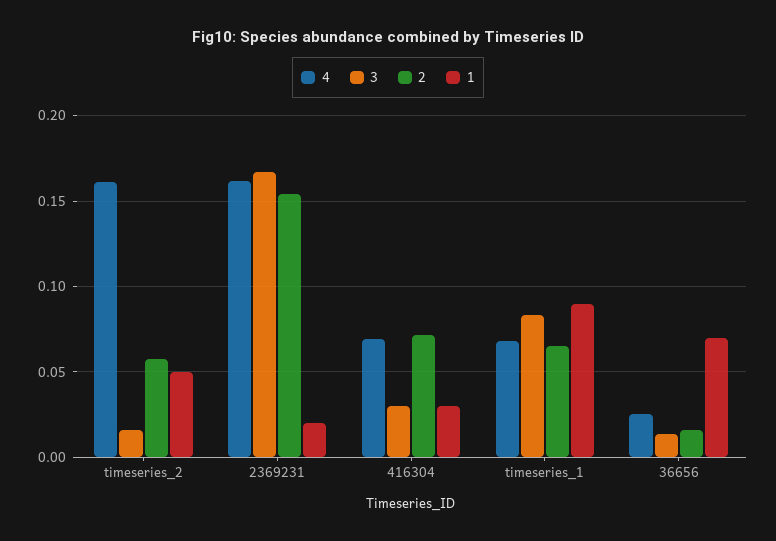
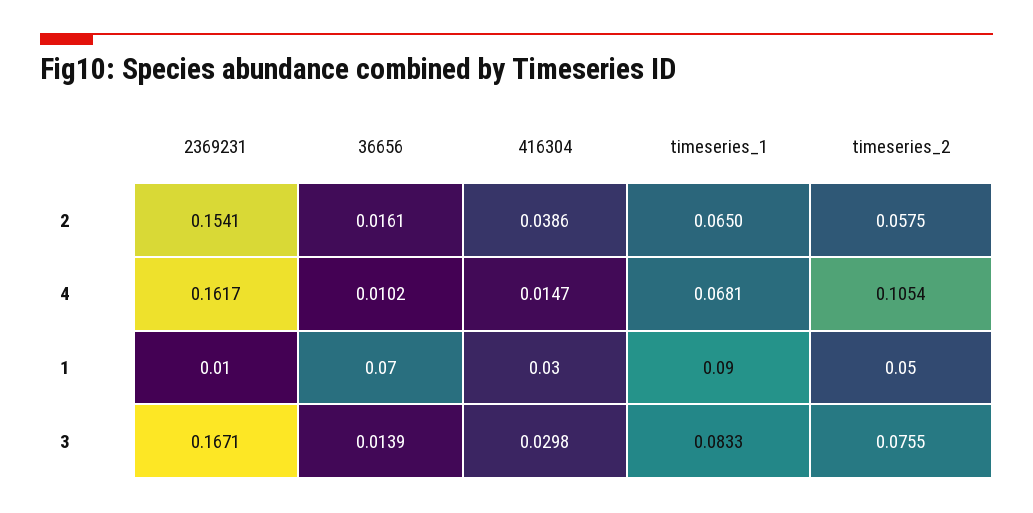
4, timeseries_2: 0.16 -> 0.1054
3, timeseries_2: 0.015 -> 0.0755
1, 2369231: 0.02 -> 0.01
4, 416304: 0.07 -> 0.0147
2, 416304: 0.07 -> 0.0386
4, 36656: 0.025 -> 0.0102

